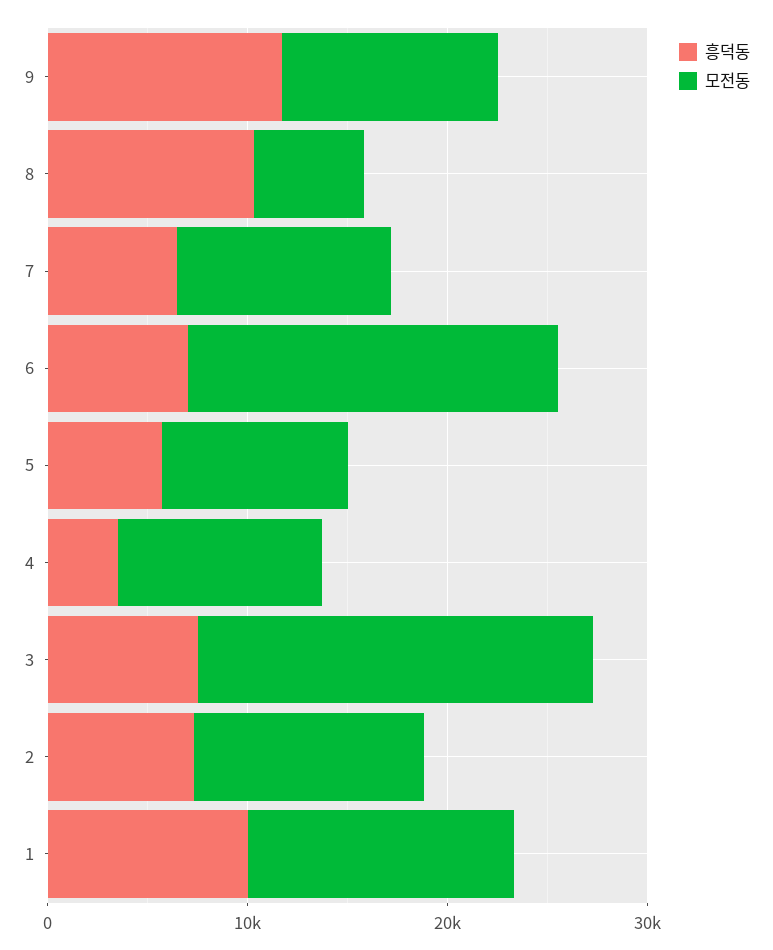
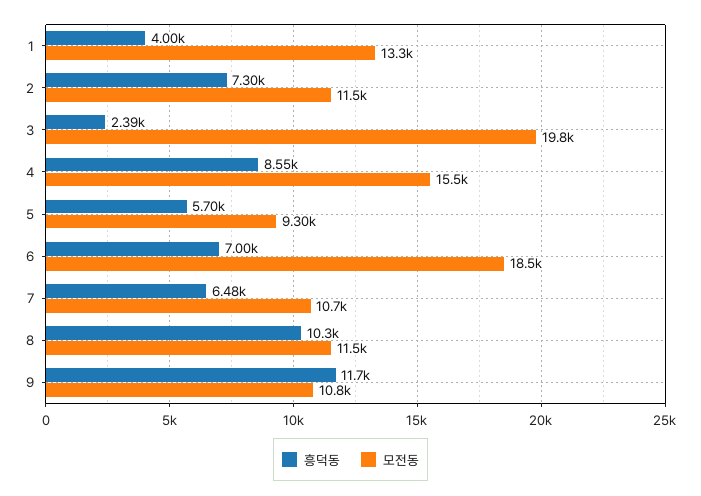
모전동, 8: 6000 -> 11500
흥덕동, 4: 4000 -> 8550
모전동, 4: 10000 -> 15500
흥덕동, 3: 8000 -> 2390
흥덕동, 1: 10000 -> 4000

